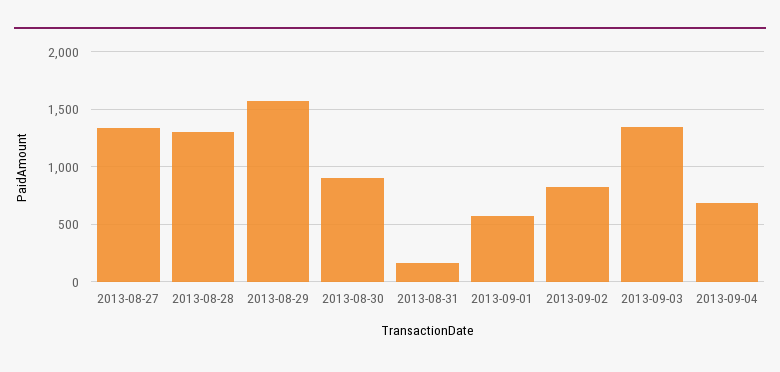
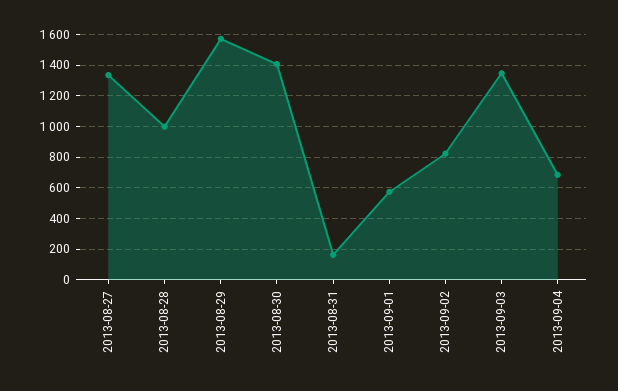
2013-08-28: 1300 -> 1000
2013-08-30: 900 -> 1400

